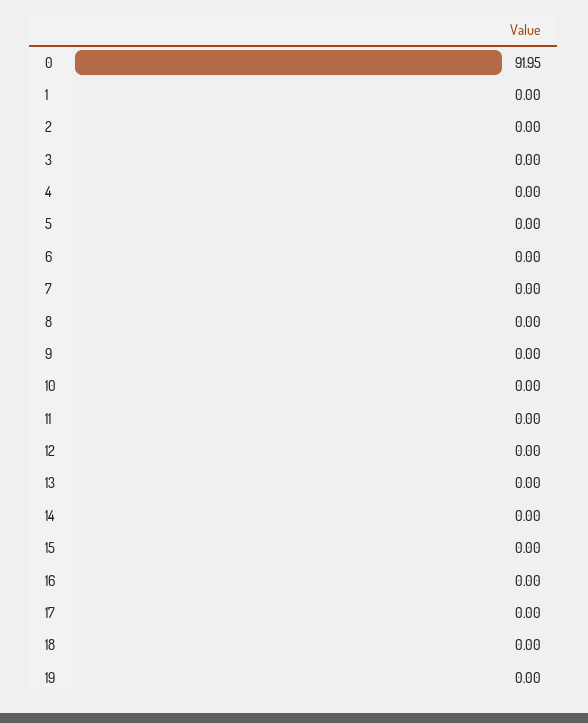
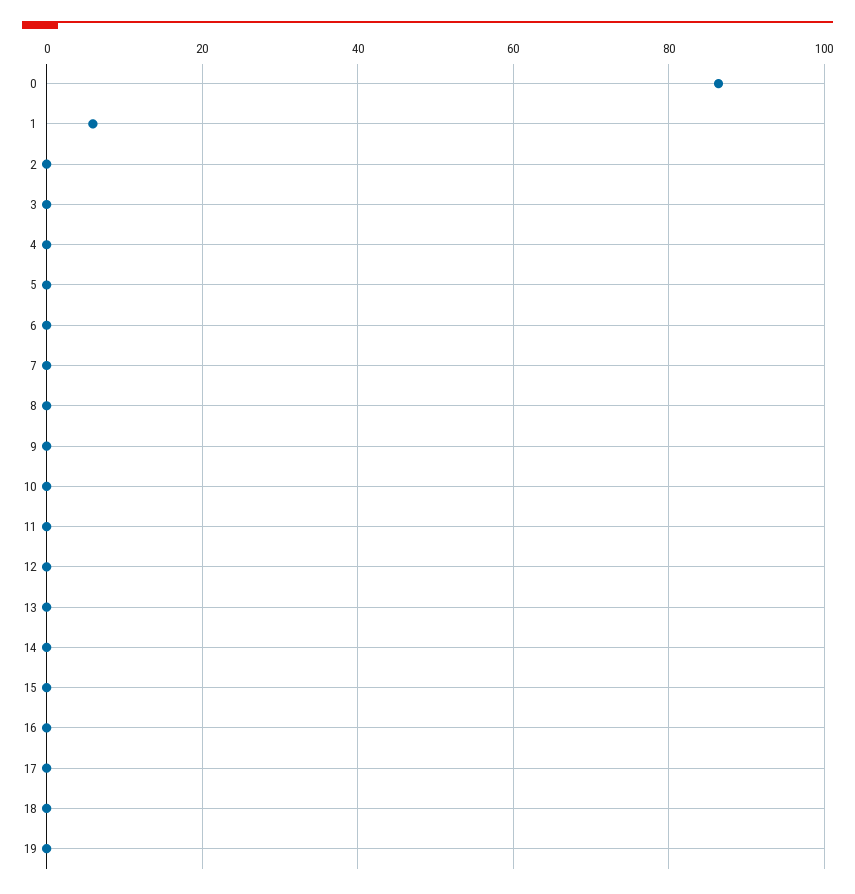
0: 91.95 -> 86
1: 0 -> 6

